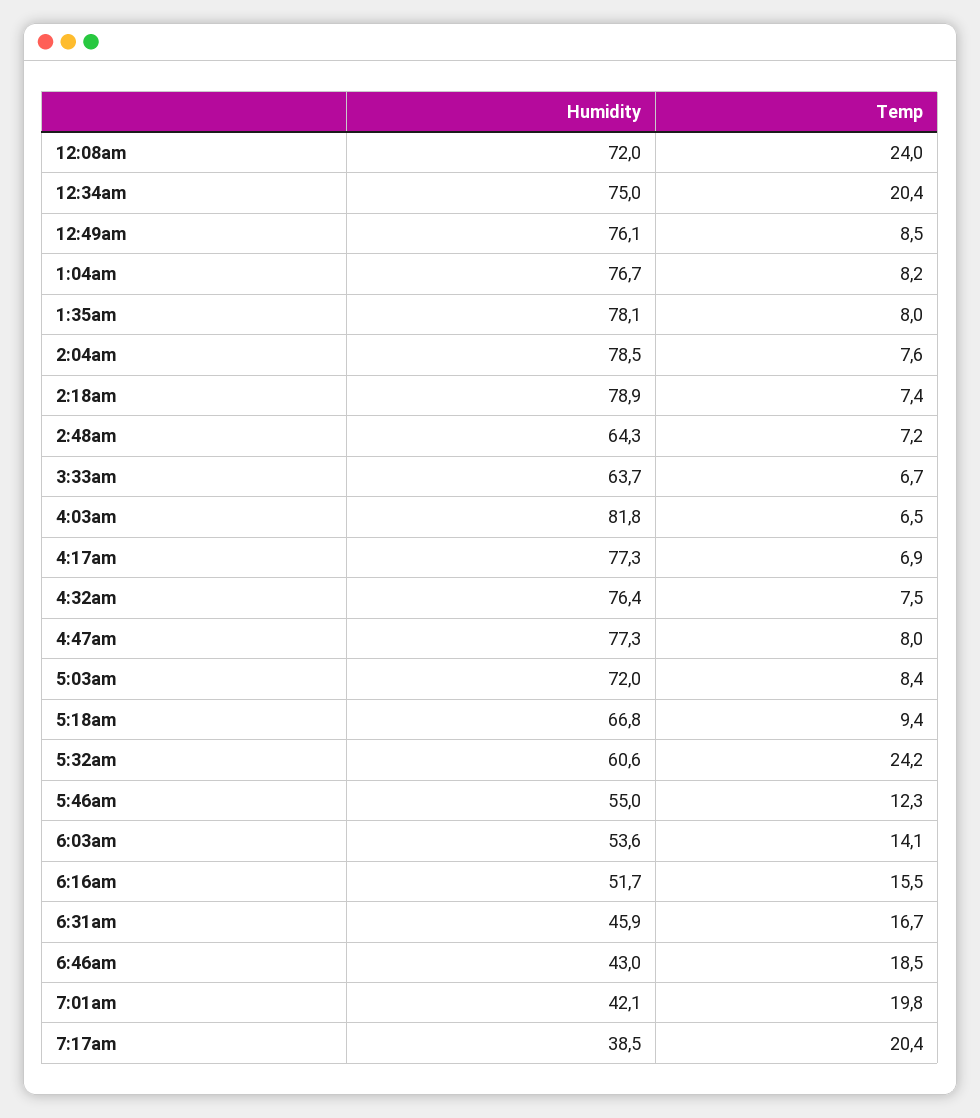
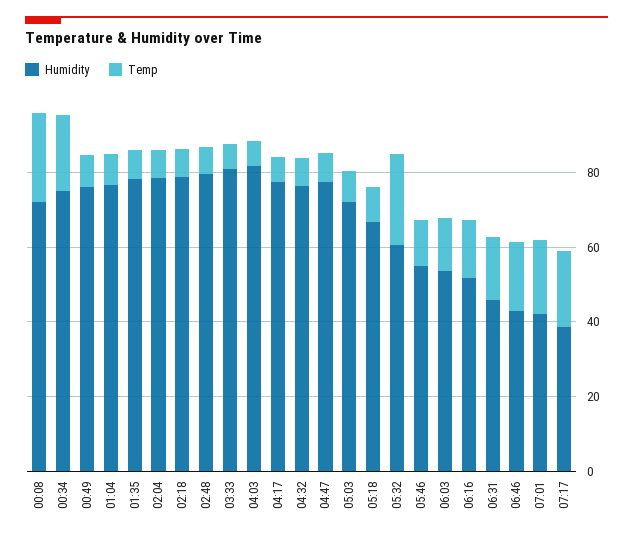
Humidity, 2:48am: 64.3 -> 80
Humidity, 3:33am: 63.7 -> 80

